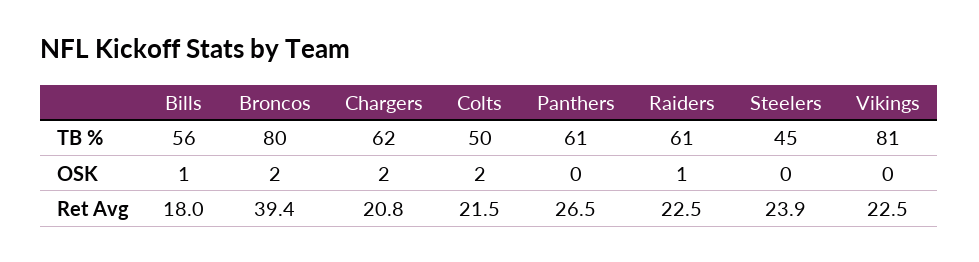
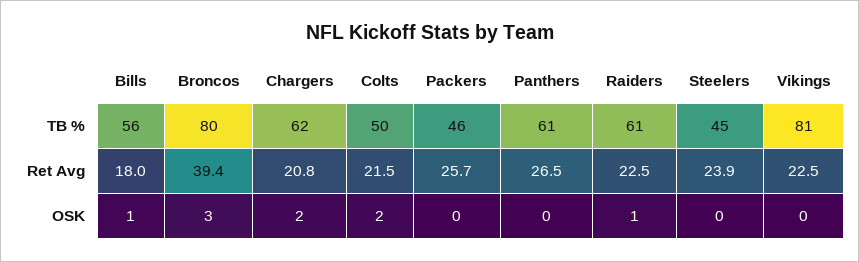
Broncos, OSK: 2 -> 3
Packers, TB %: none -> 46
Packers, Ret Avg: none -> 25.7
Packers, OSK: none -> 0

